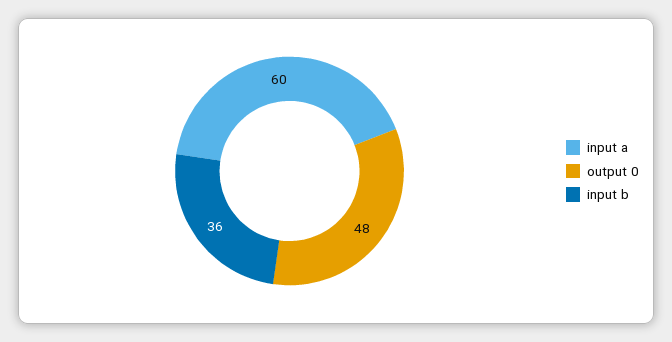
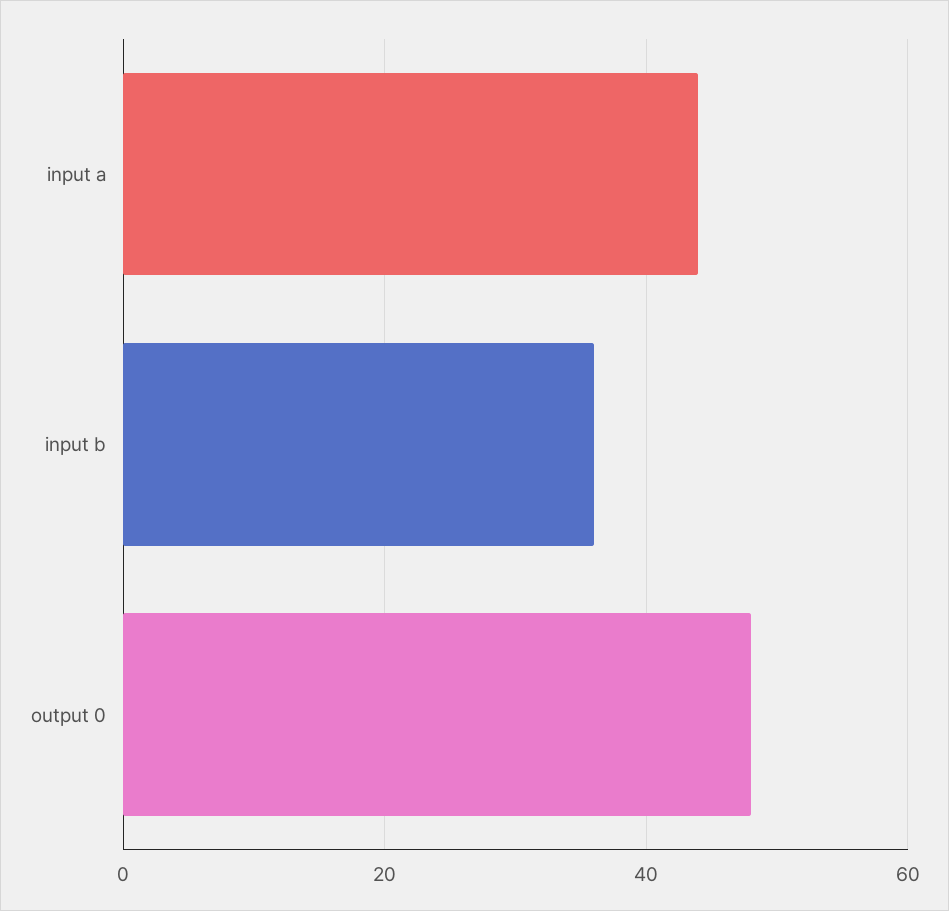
input a: 60 -> 45

